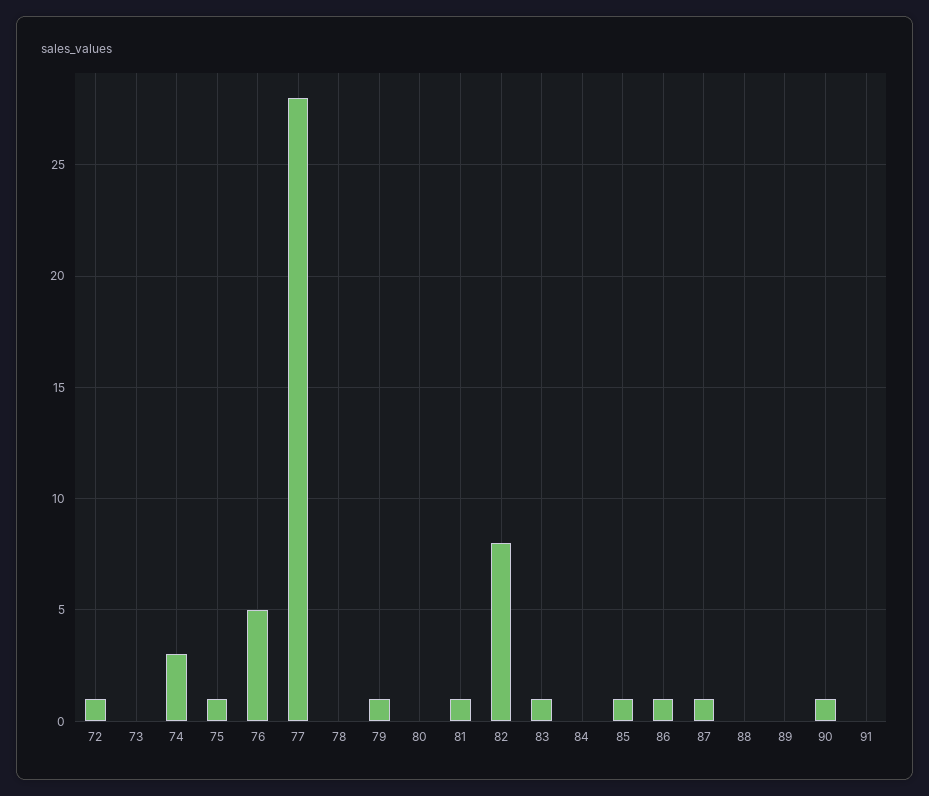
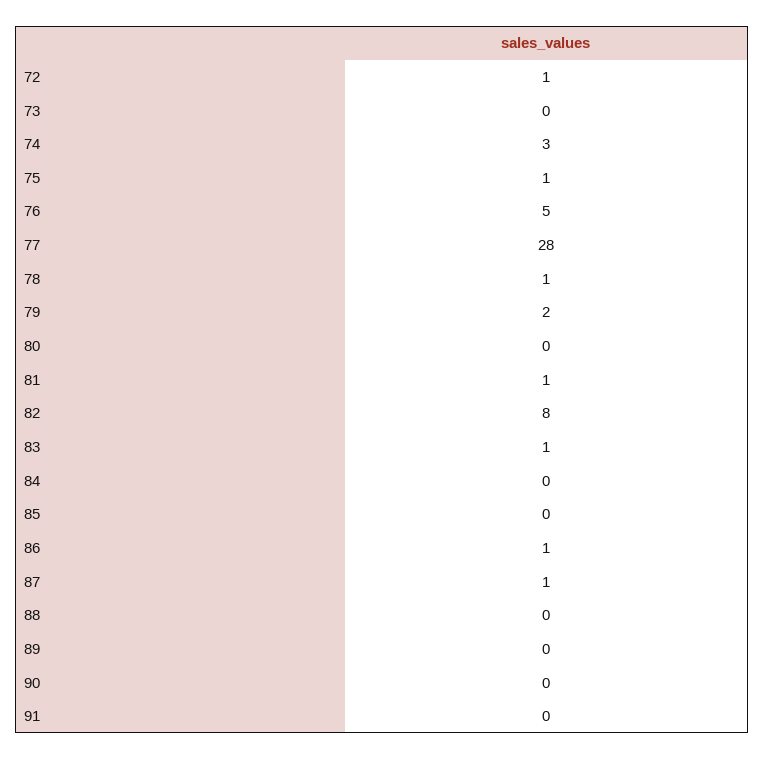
78: 0 -> 1
79: 1 -> 2
85: 1 -> 0
90: 1 -> 0

